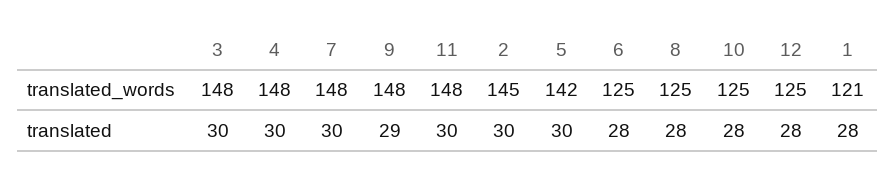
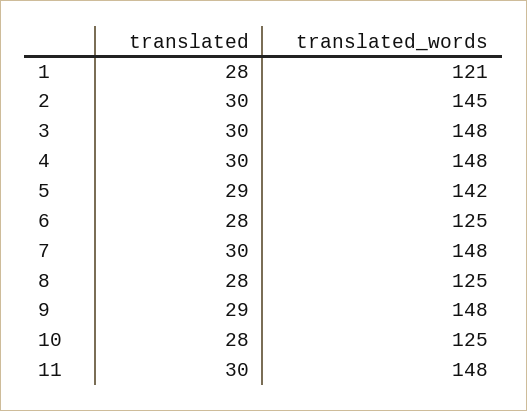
12, translated_words: 125 -> none
5, translated: 30 -> 29
12, translated: 28 -> none

